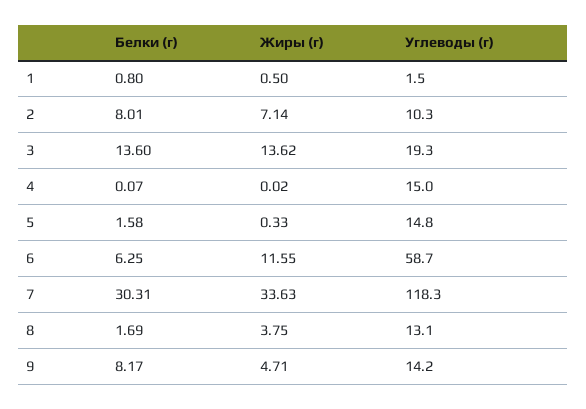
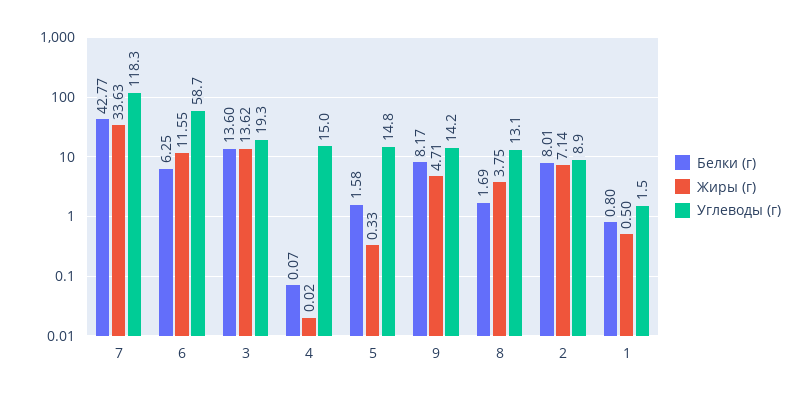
Углеводы (г), 2: 10.3 -> 8.9
Белки (г), 7: 30.31 -> 42.77

